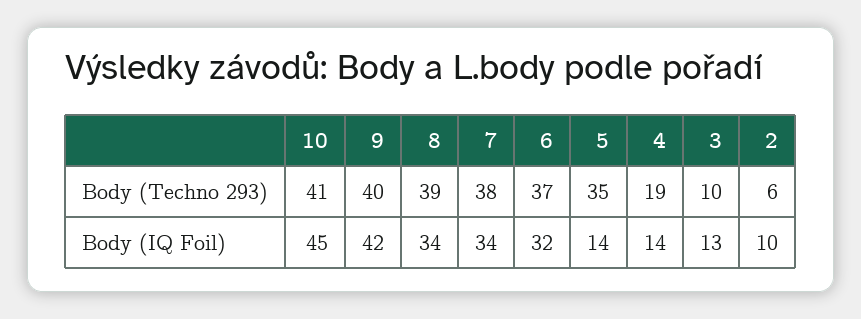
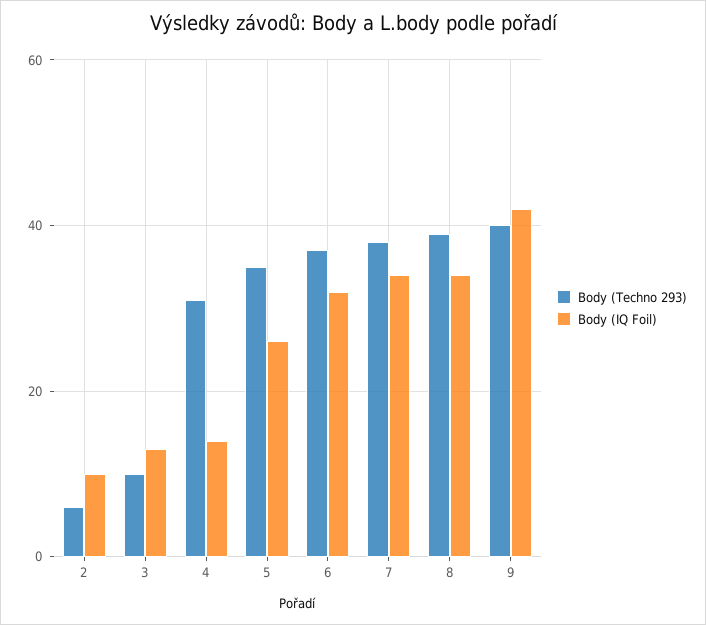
Body (Techno 293), 10: 41 -> none
Body (Techno 293), 4: 19 -> 30
Body (IQ Foil), 10: 45 -> none
Body (IQ Foil), 5: 14 -> 25

